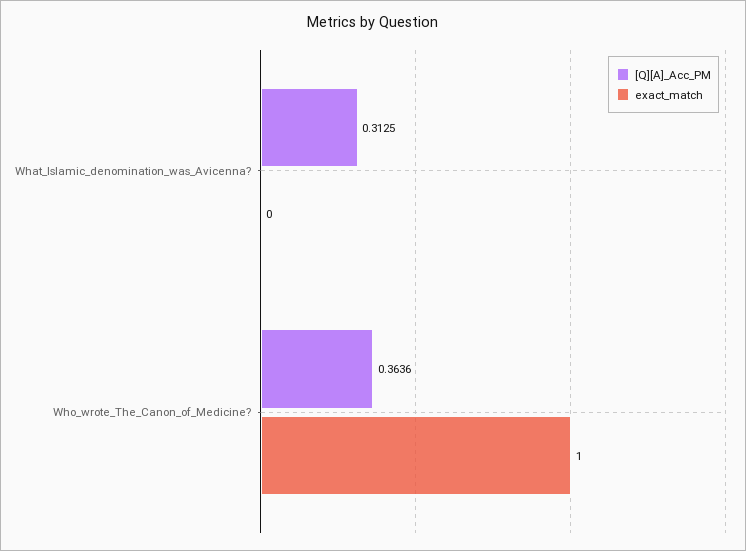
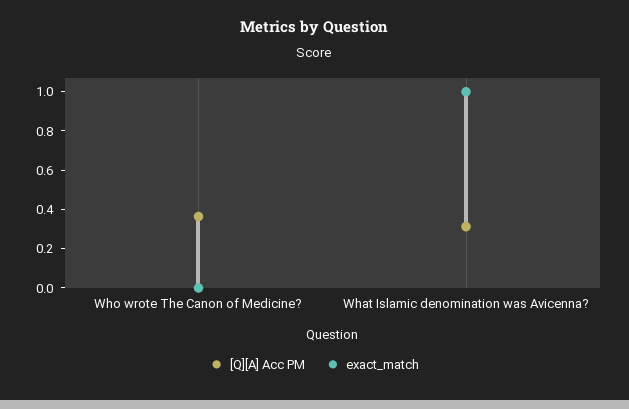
exact_match, What_Islamic_denomination_was_Avicenna?: 0 -> 1
exact_match, Who_wrote_The_Canon_of_Medicine?: 1 -> 0

